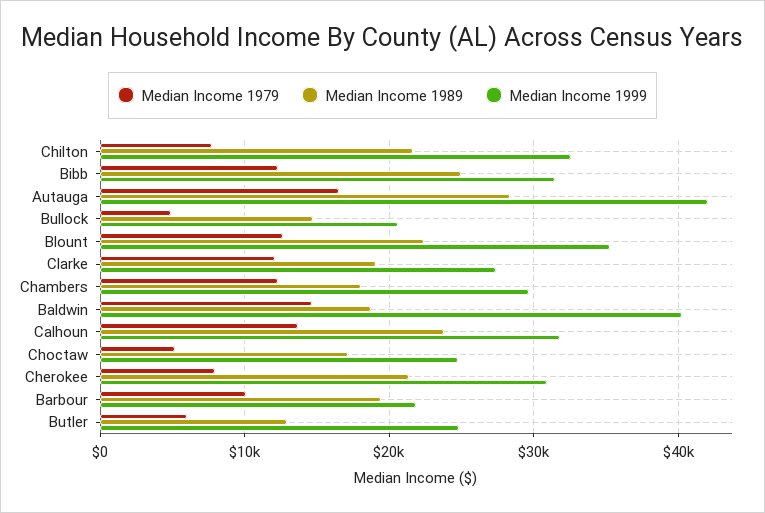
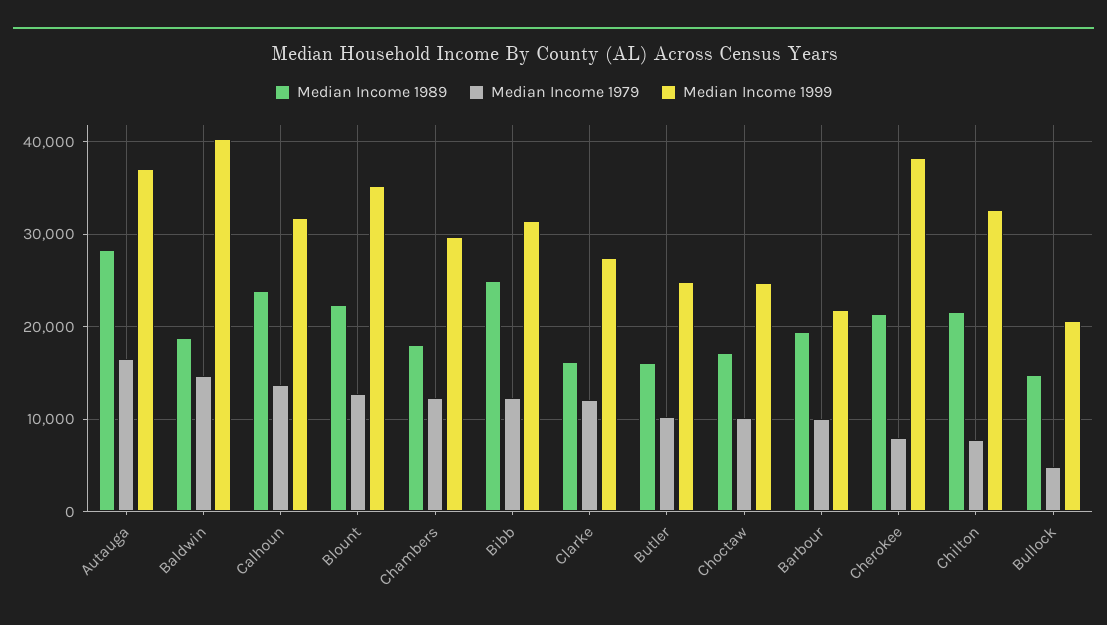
Median Income 1999, Autauga: 42000 -> 37000
Median Income 1989, Clarke: 19000 -> 16000
Median Income 1979, Choctaw: 5000 -> 10000
Median Income 1999, Cherokee: 31000 -> 38000
Median Income 1979, Butler: 6000 -> 10000
Median Income 1989, Butler: 13000 -> 16000

